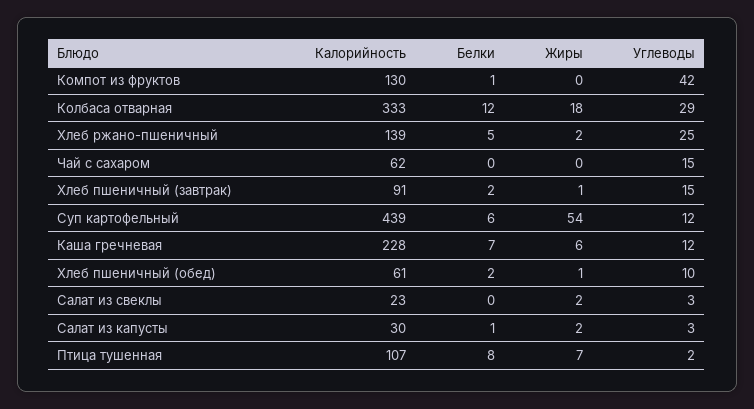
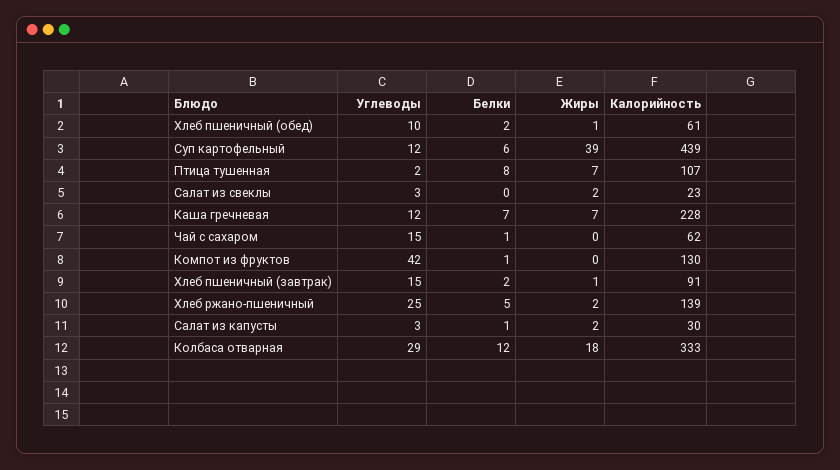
Белки, Чай с сахаром: 0 -> 1
Жиры, Суп картофельный: 54 -> 39
Жиры, Каша гречневая: 6 -> 7

